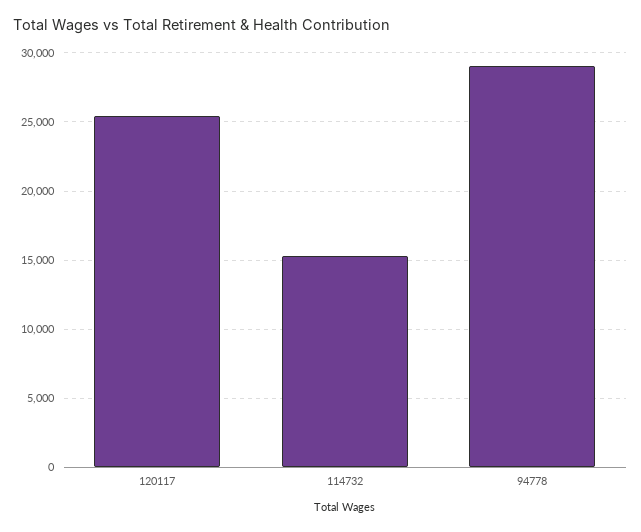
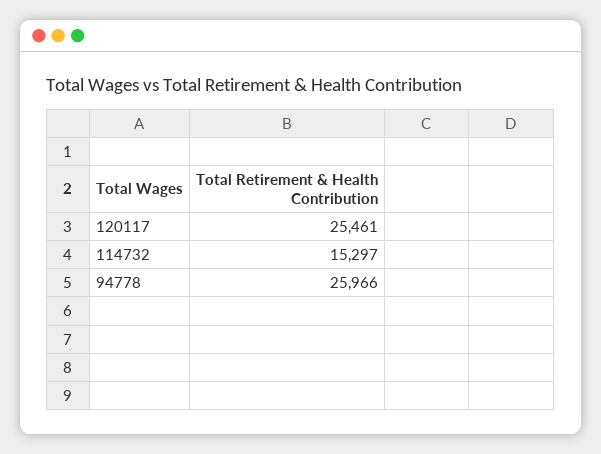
94778: 29000 -> 25966

